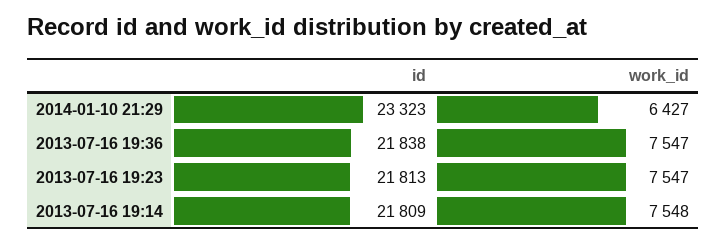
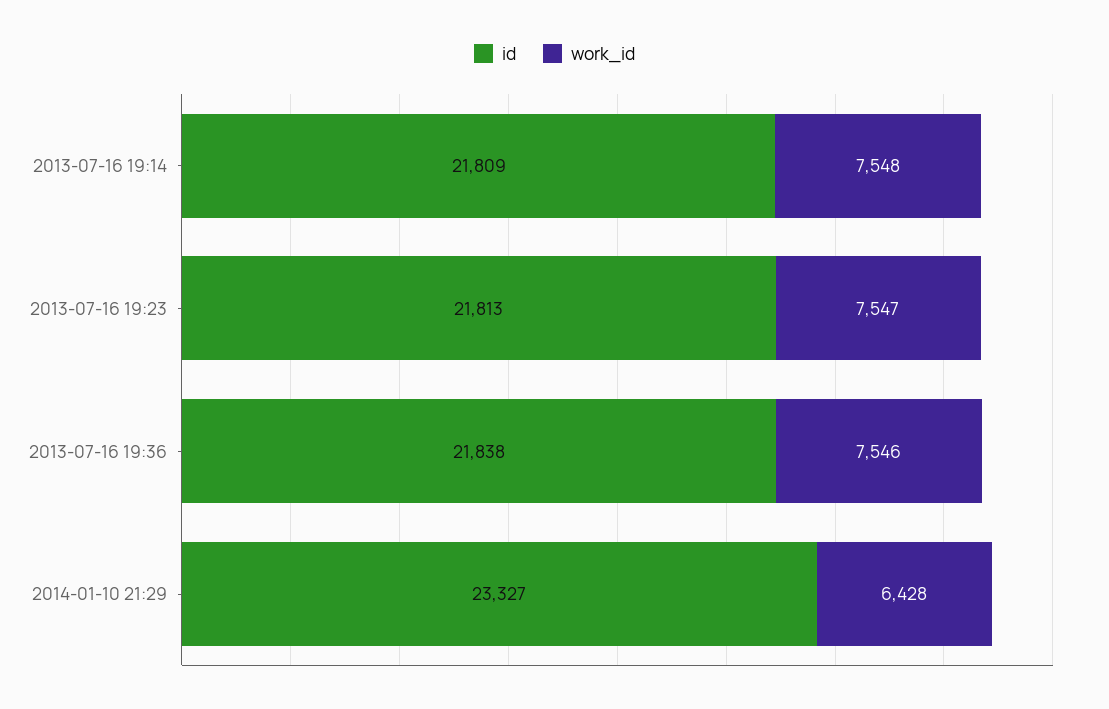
id, 2014-01-10 21:29: 23323 -> 23327
work_id, 2014-01-10 21:29: 6427 -> 6428
work_id, 2013-07-16 19:36: 7547 -> 7546

